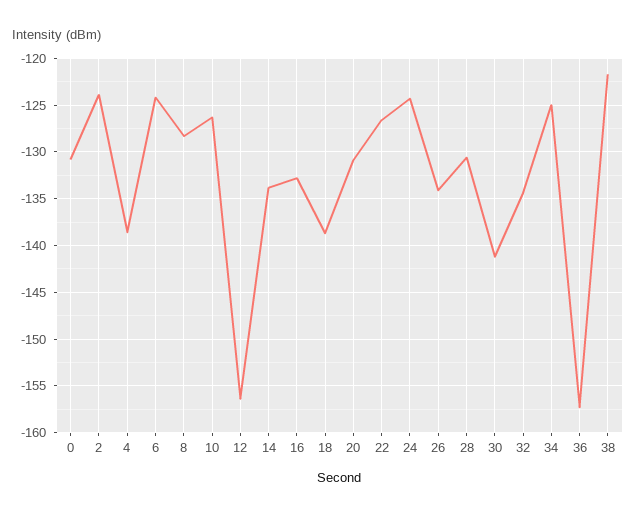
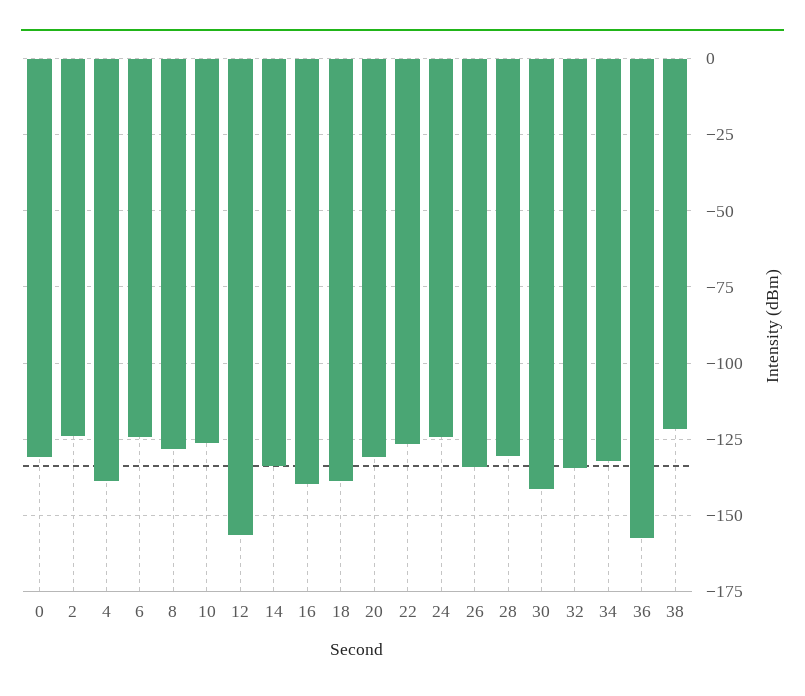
16: -133 -> -140
34: -125 -> -132.5

